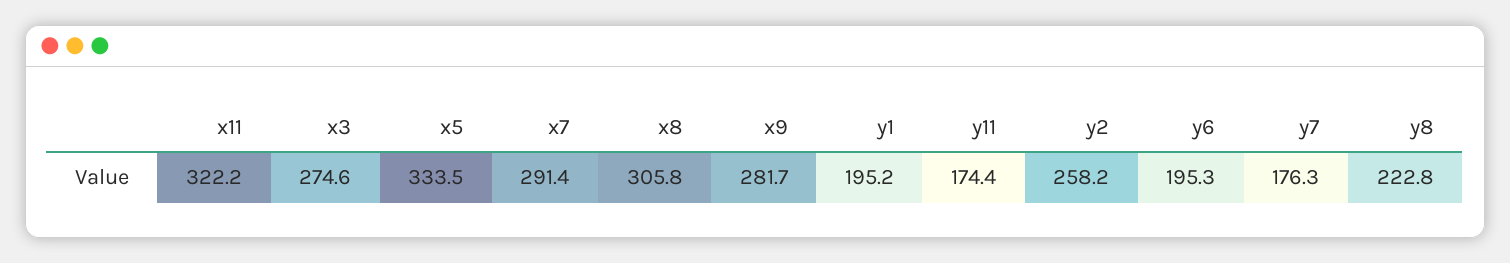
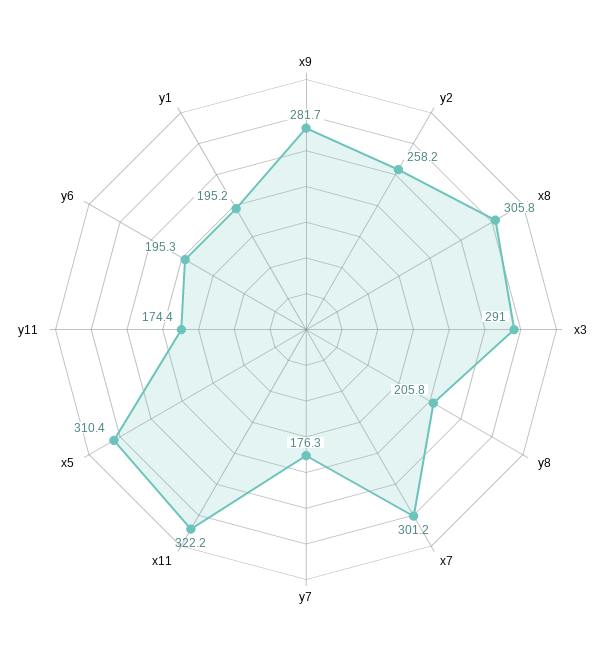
x3: 274.6 -> 291
x5: 333.5 -> 310.4
x7: 291.4 -> 301.2
y8: 222.8 -> 205.8

